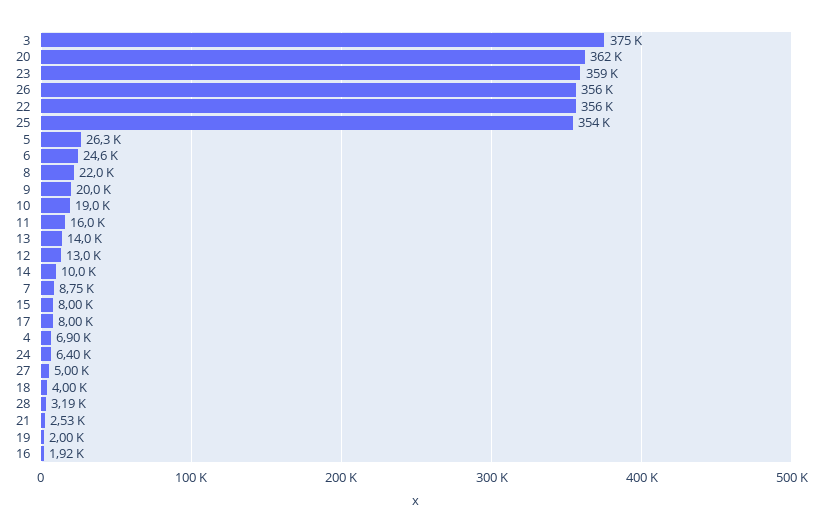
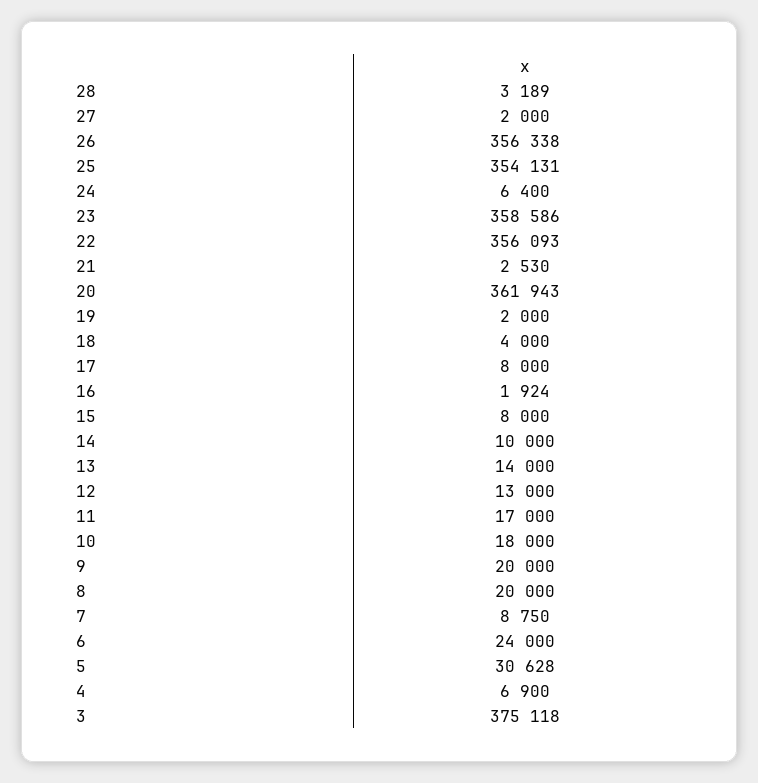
5: 26300 -> 30628
6: 24600 -> 24000
8: 22000 -> 20000
10: 19000 -> 18000
11: 16000 -> 17000
27: 5000 -> 2000

